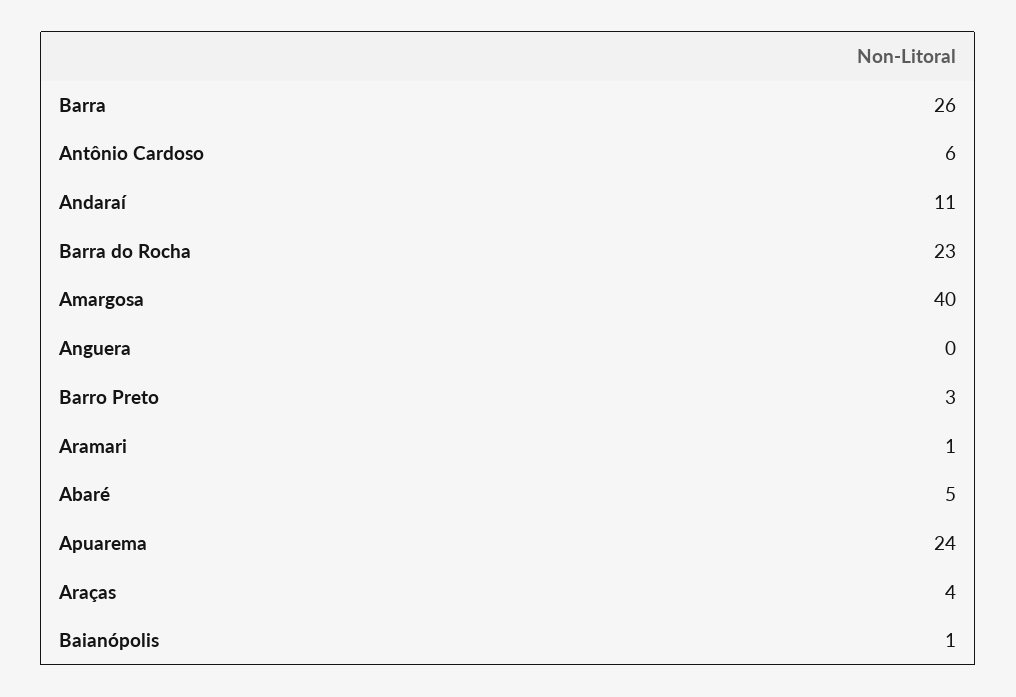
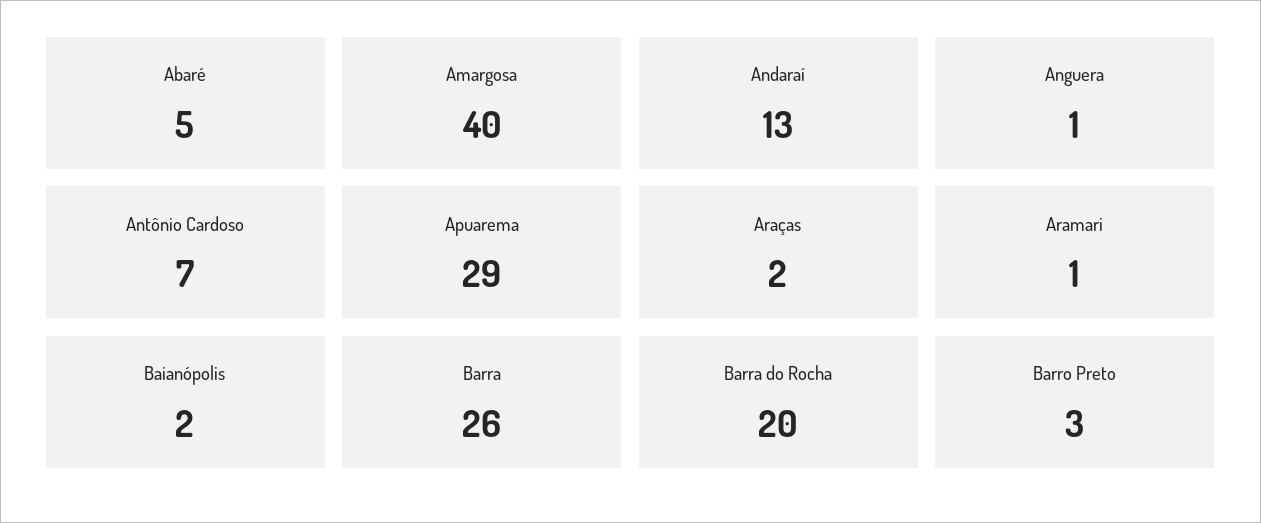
Antônio Cardoso: 6 -> 7
Andaraí: 11 -> 13
Barra do Rocha: 23 -> 20
Anguera: 0 -> 1
Apuarema: 24 -> 29
Araças: 4 -> 2
Baianópolis: 1 -> 2

